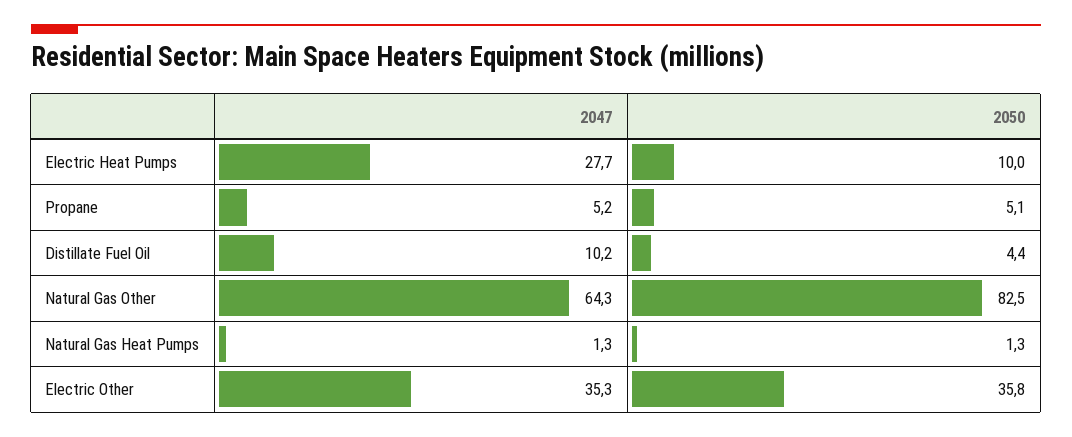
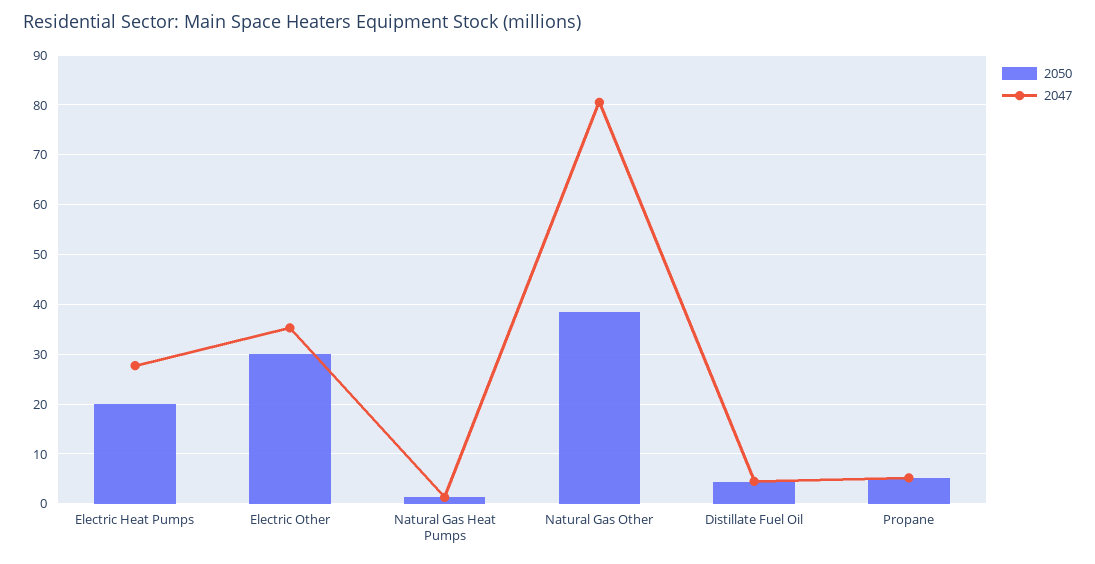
2050, Electric Heat Pumps: 10 -> 20
2047, Distillate Fuel Oil: 10.2 -> 4
2047, Natural Gas Other: 64.3 -> 80
2050, Natural Gas Other: 82.5 -> 38
2050, Electric Other: 35.8 -> 30

